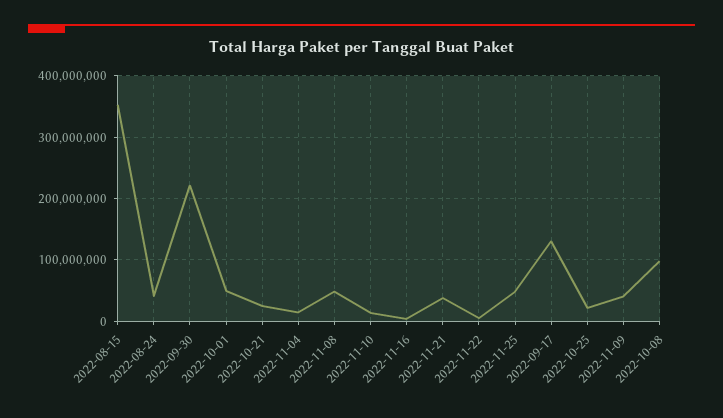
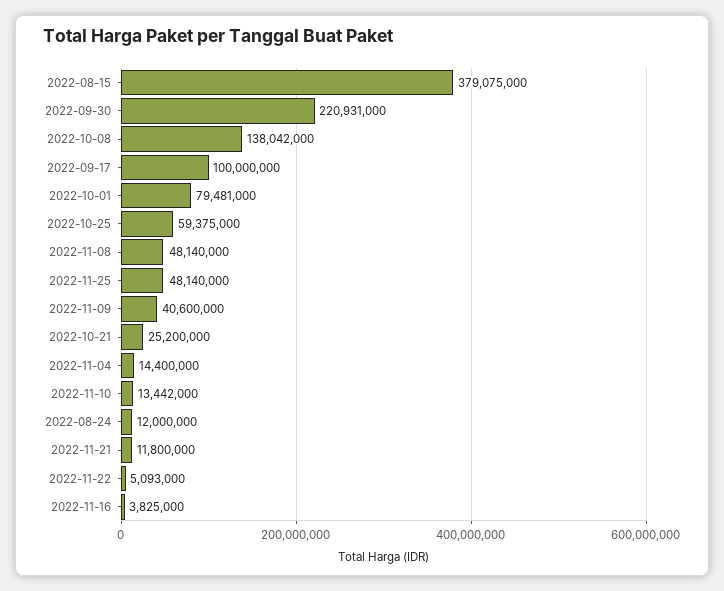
2022-08-15: 350000000 -> 379075000
2022-08-24: 40000000 -> 12000000
2022-10-01: 50000000 -> 79481000
2022-11-21: 40000000 -> 11800000
2022-09-17: 130000000 -> 100000000
2022-10-25: 20000000 -> 59375000
2022-10-08: 100000000 -> 138042000

